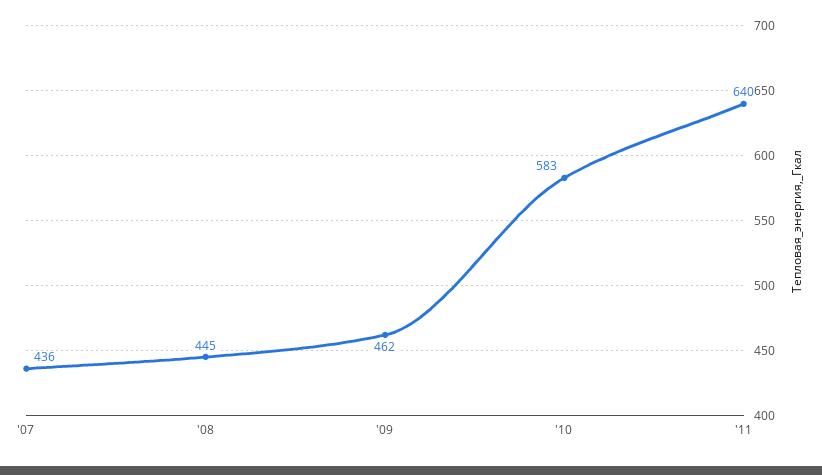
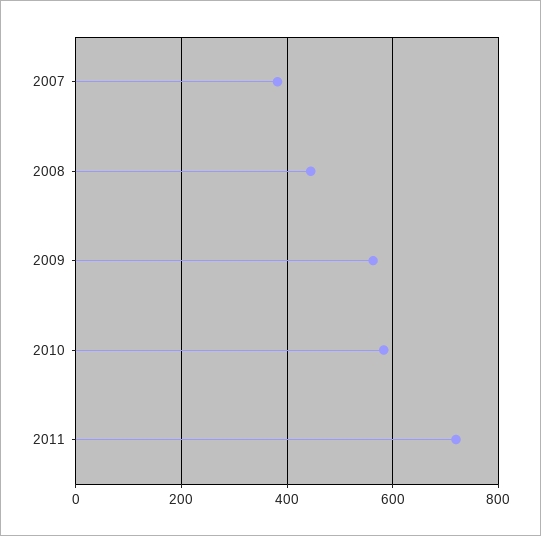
'07: 436 -> 380
'09: 462 -> 560
'11: 640 -> 720

